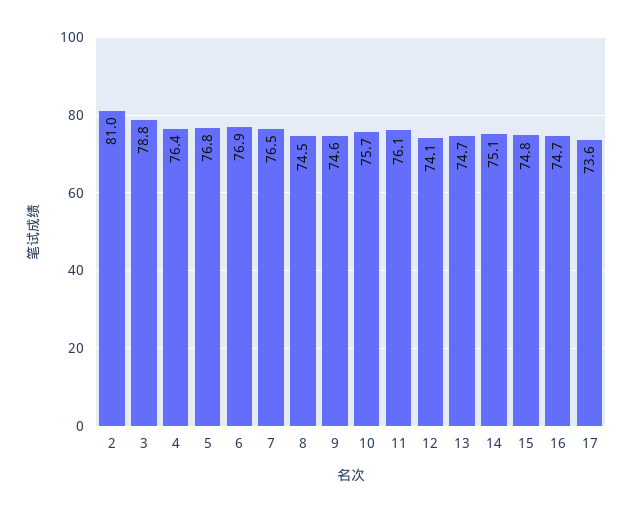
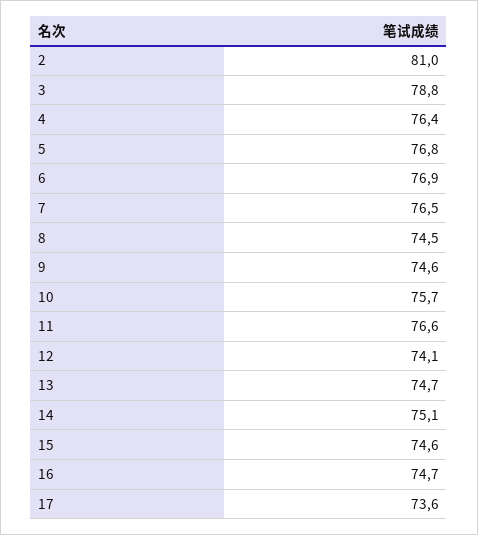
11: 76.1 -> 76.6
15: 74.8 -> 74.6

